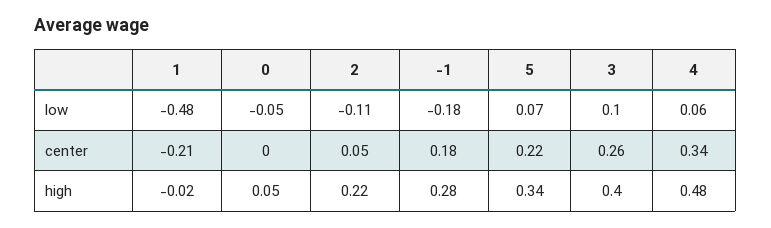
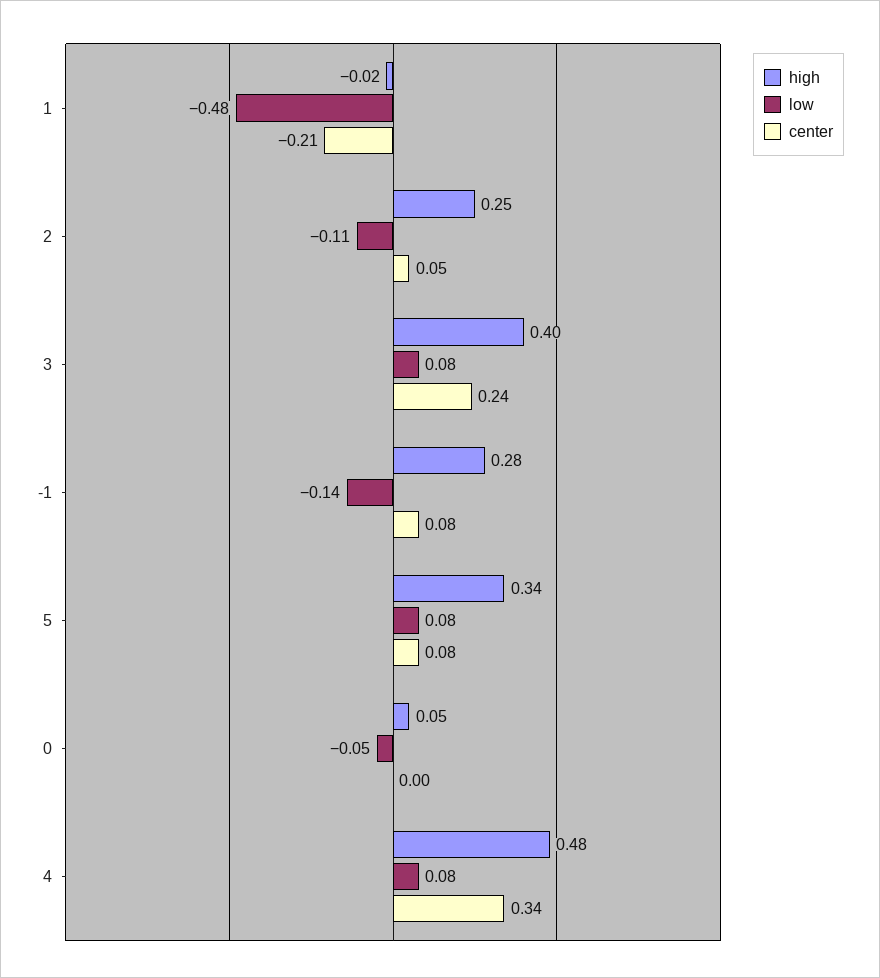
low, -1: -0.18 -> -0.14
low, 5: 0.07 -> 0.08
low, 3: 0.1 -> 0.08
low, 4: 0.06 -> 0.08
center, -1: 0.18 -> 0.08
center, 5: 0.22 -> 0.08
center, 3: 0.26 -> 0.24
high, 2: 0.22 -> 0.25

